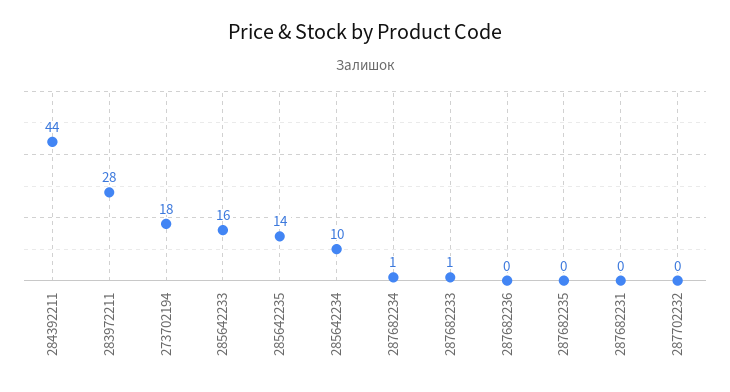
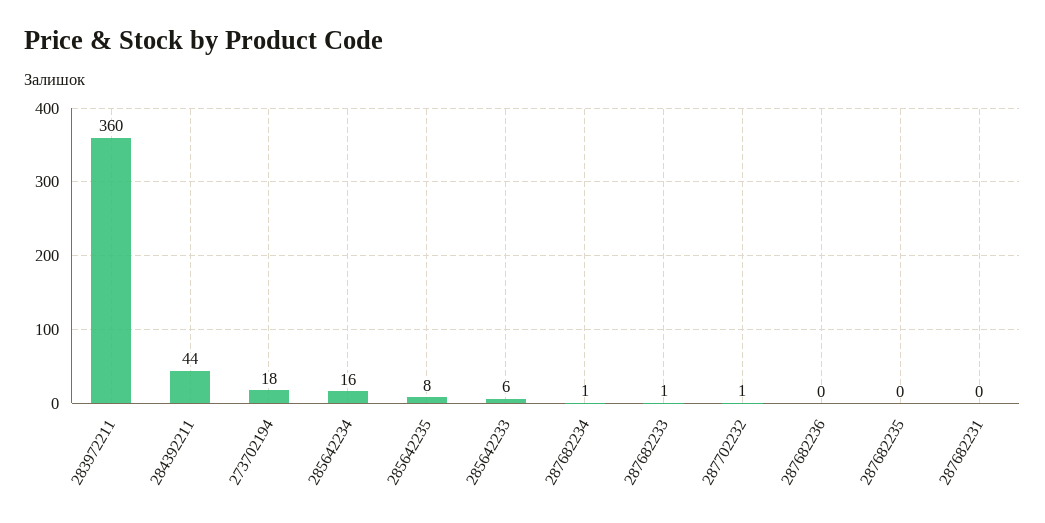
283972211: 28 -> 360
285642233: 16 -> 6
285642235: 14 -> 8
285642234: 10 -> 16
287702232: 0 -> 1

